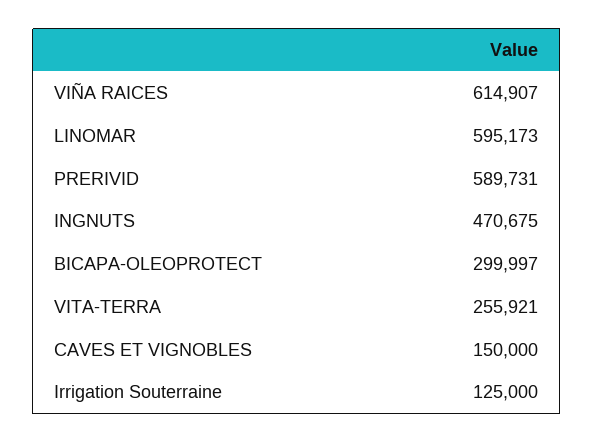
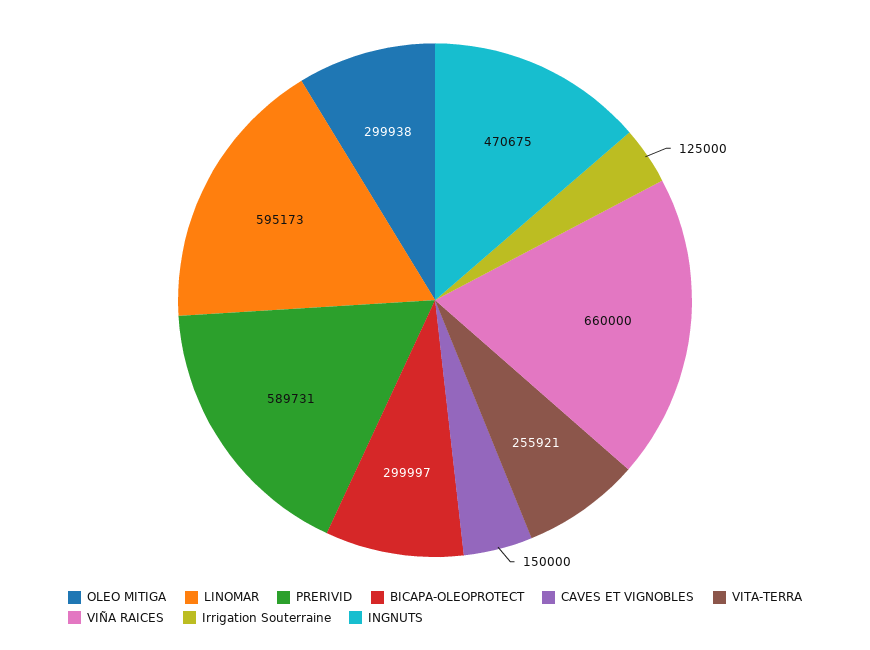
VIÑA RAICES: 614907 -> 660000
OLEO MITIGA: none -> 299938

